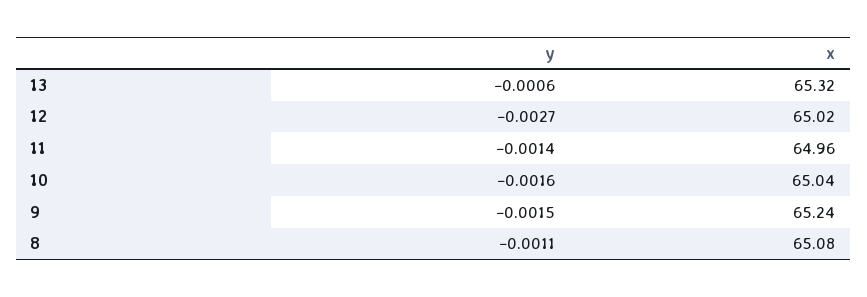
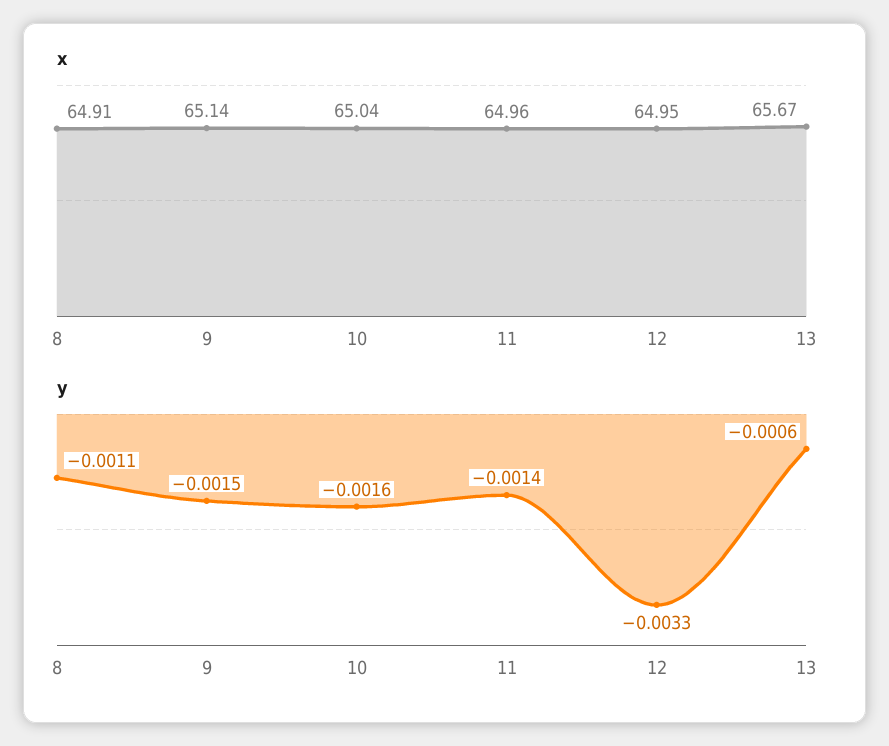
x, 13: 65.32 -> 65.67
y, 12: -0.0027 -> -0.0033
x, 12: 65.02 -> 64.95
x, 9: 65.24 -> 65.14
x, 8: 65.08 -> 64.91

